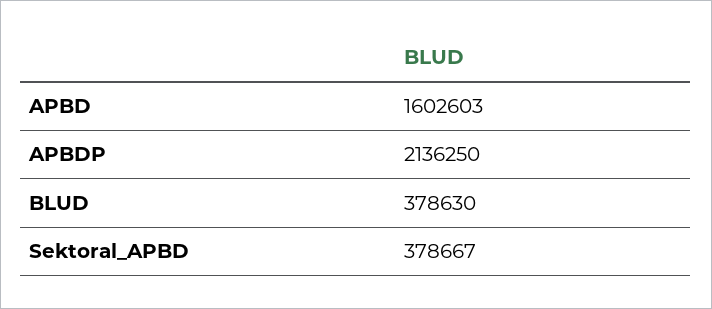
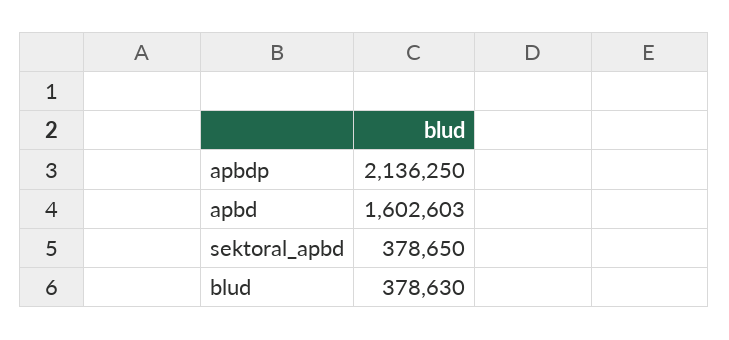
Sektoral_APBD: 378667 -> 378650

